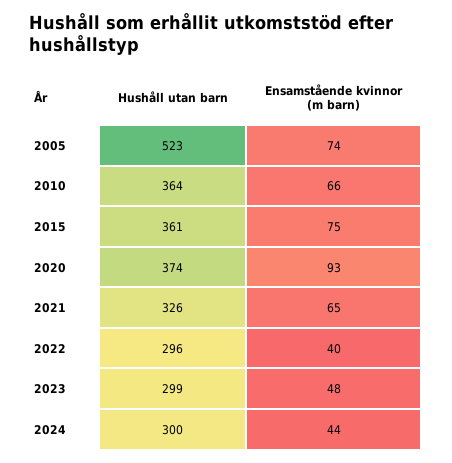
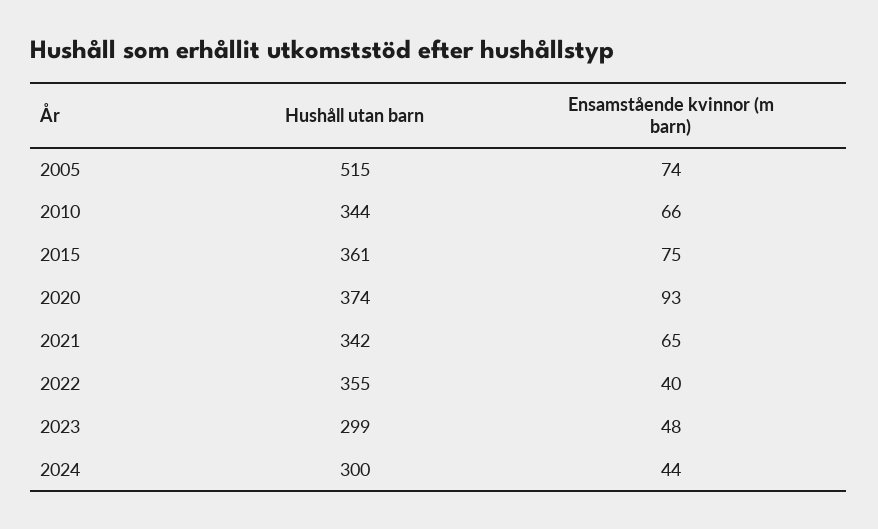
Hushåll utan barn, 2005: 523 -> 515
Hushåll utan barn, 2010: 364 -> 344
Hushåll utan barn, 2021: 326 -> 342
Hushåll utan barn, 2022: 296 -> 355

